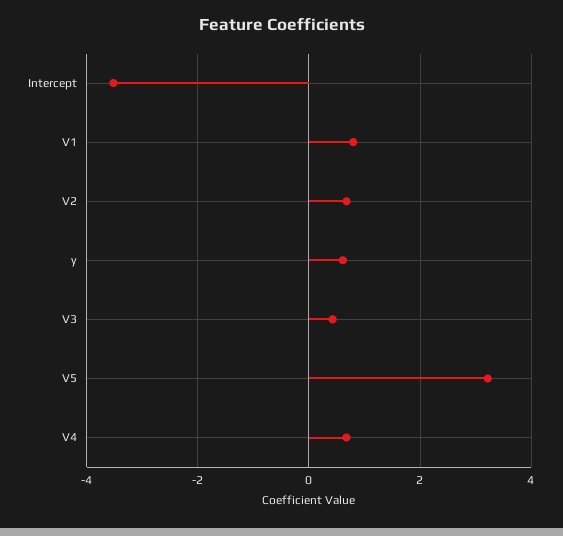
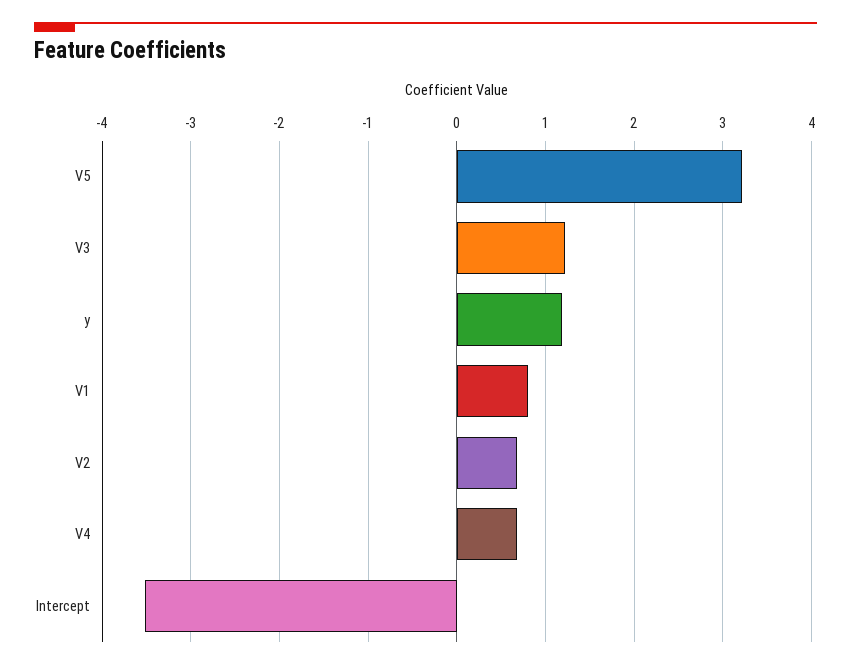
y: 0.6 -> 1.2
V3: 0.4 -> 1.2

